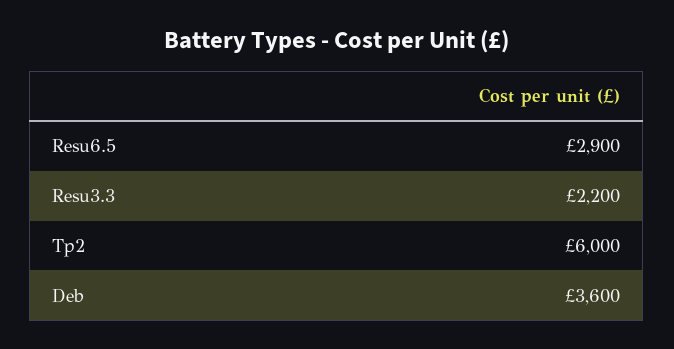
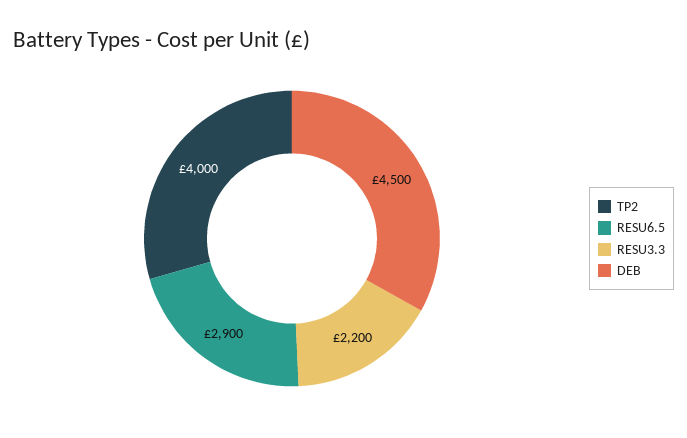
Tp2: 6000 -> 4000
Deb: 3600 -> 4500

